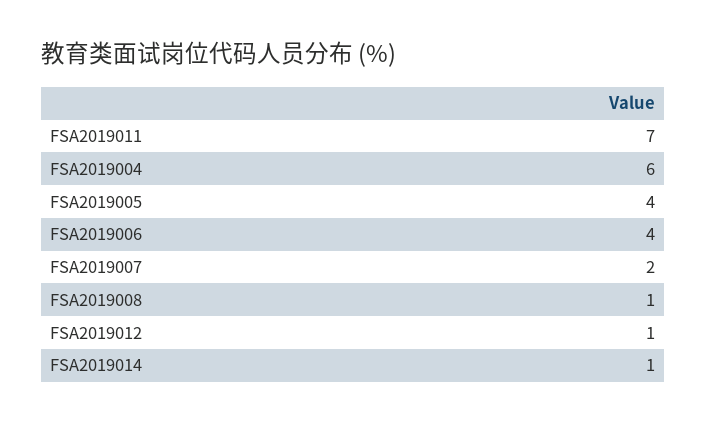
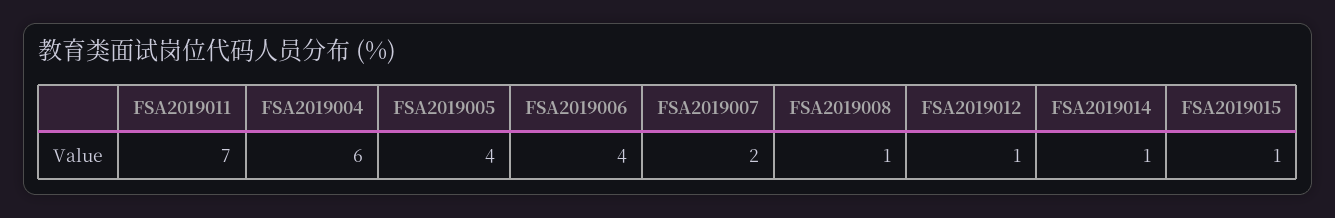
FSA2019015: none -> 1

